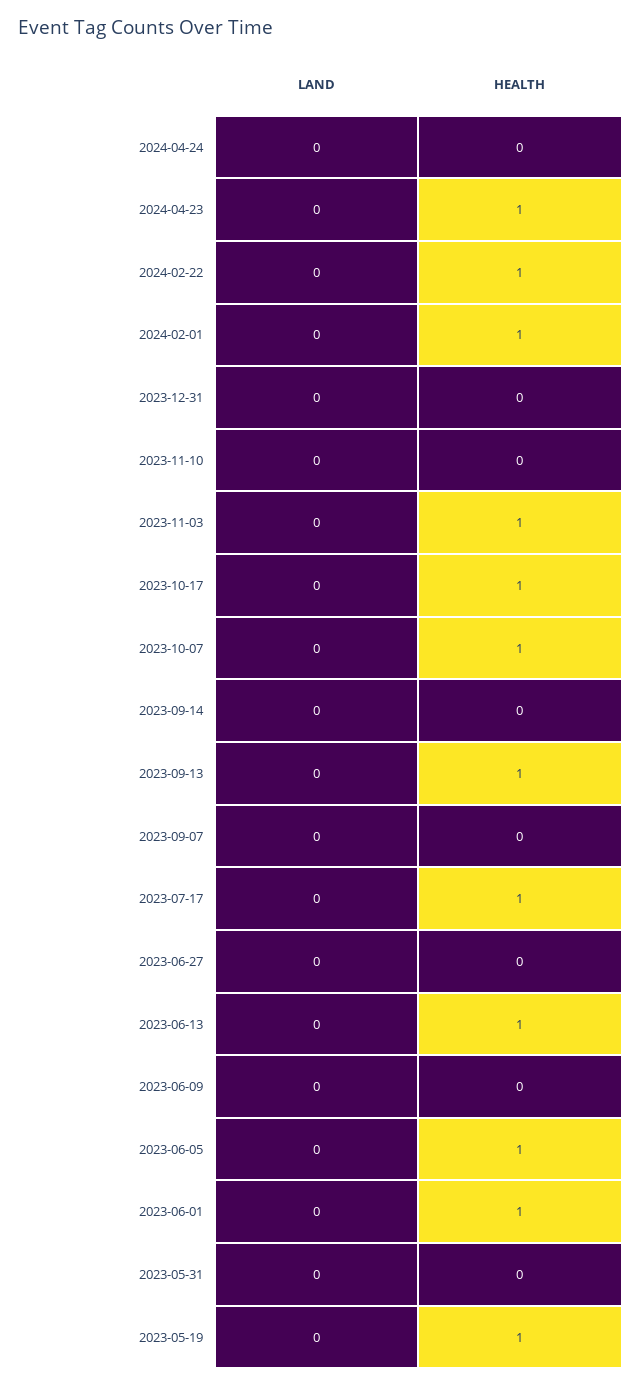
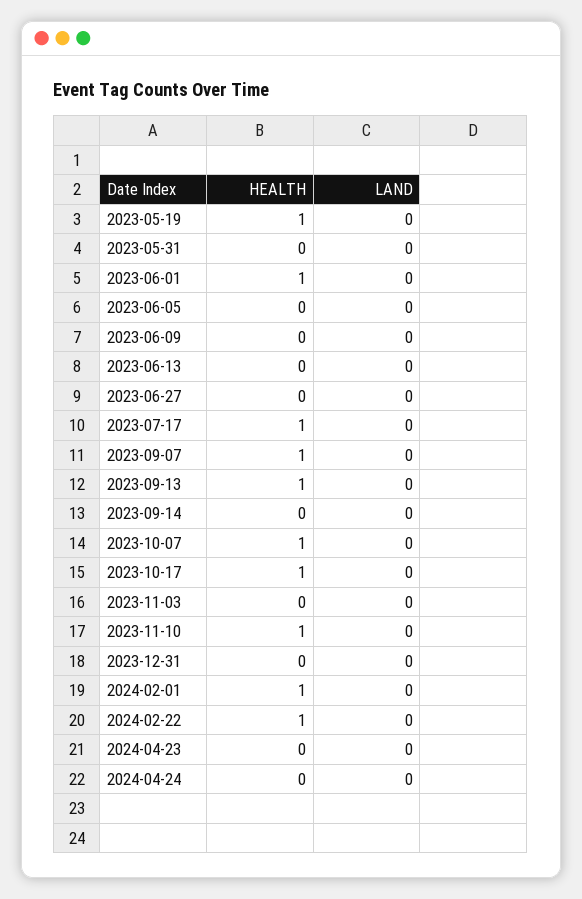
HEALTH, 2024-04-23: 1 -> 0
HEALTH, 2023-11-10: 0 -> 1
HEALTH, 2023-11-03: 1 -> 0
HEALTH, 2023-09-07: 0 -> 1
HEALTH, 2023-06-13: 1 -> 0
HEALTH, 2023-06-05: 1 -> 0

